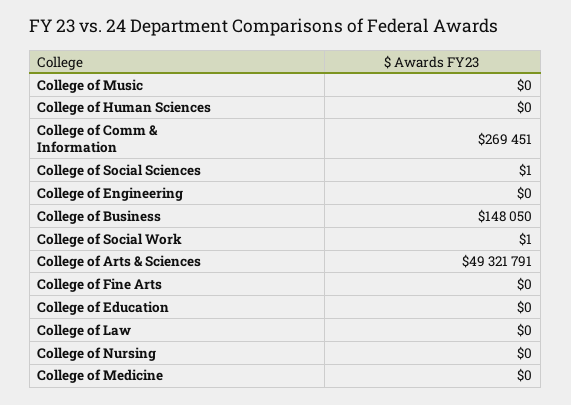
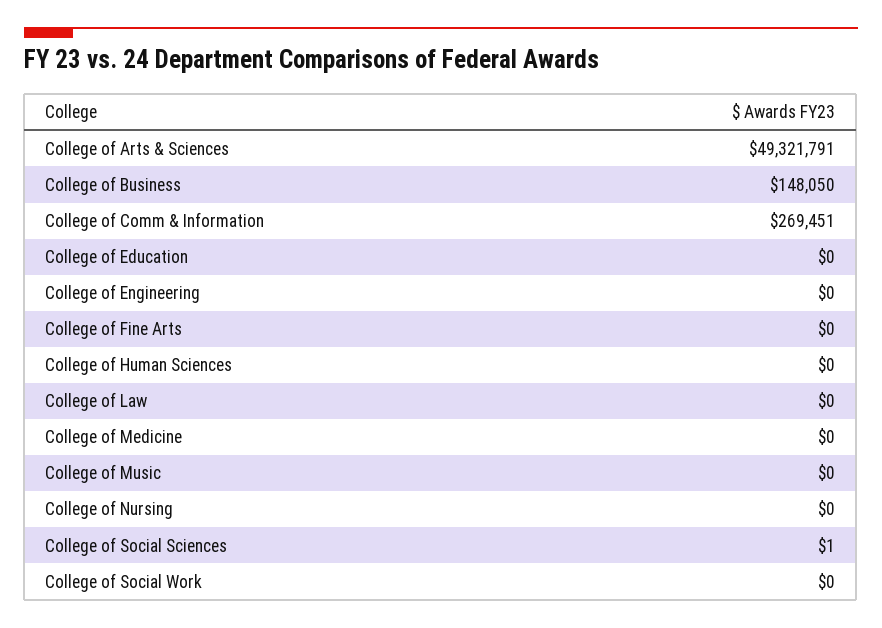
College of Social Work: 1 -> 0

